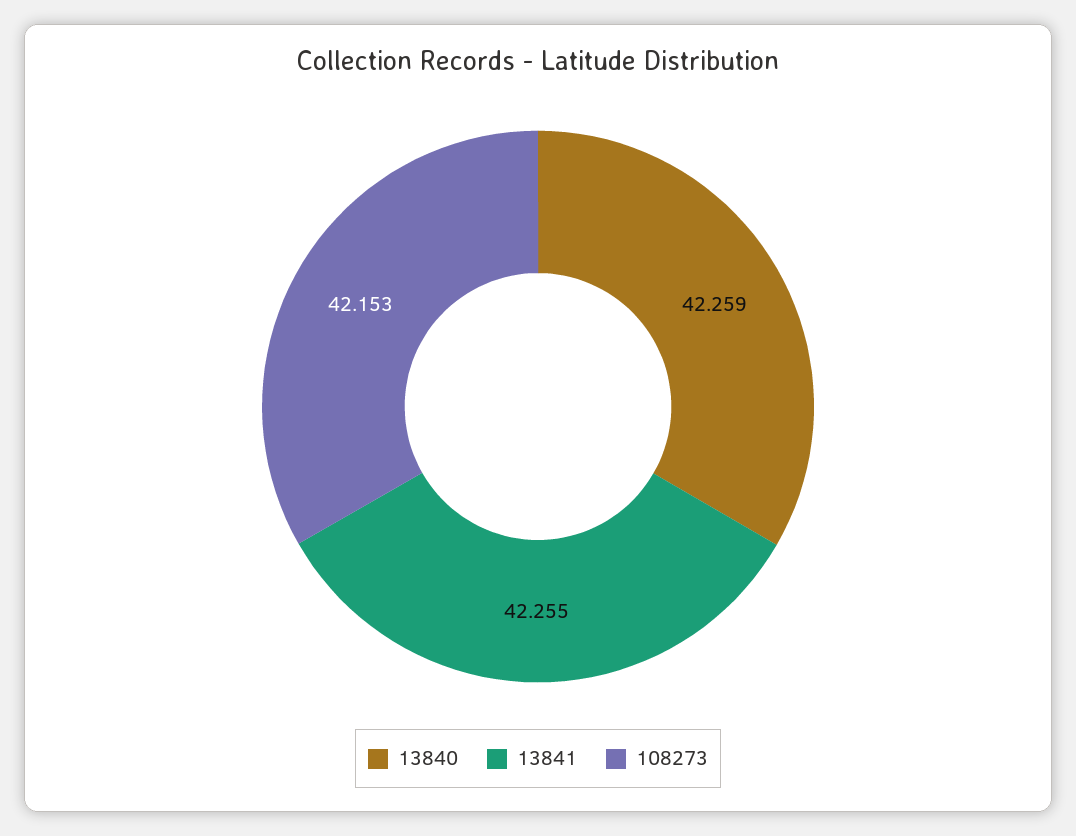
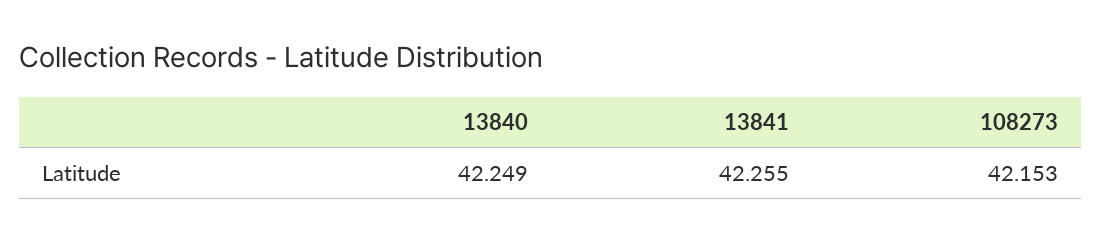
13840: 42.259 -> 42.249

